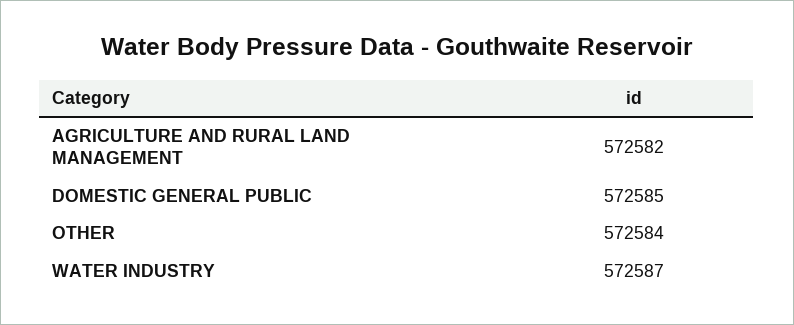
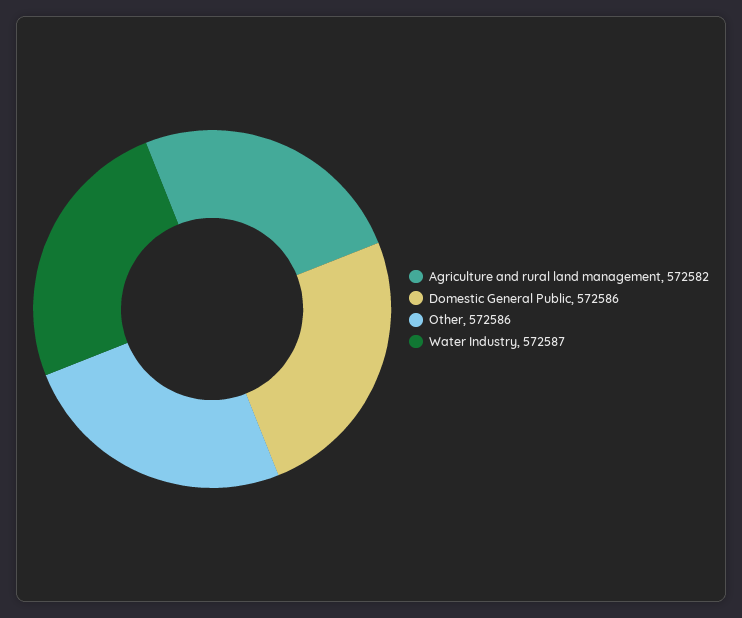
DOMESTIC GENERAL PUBLIC: 572585 -> 572586
OTHER: 572584 -> 572586

